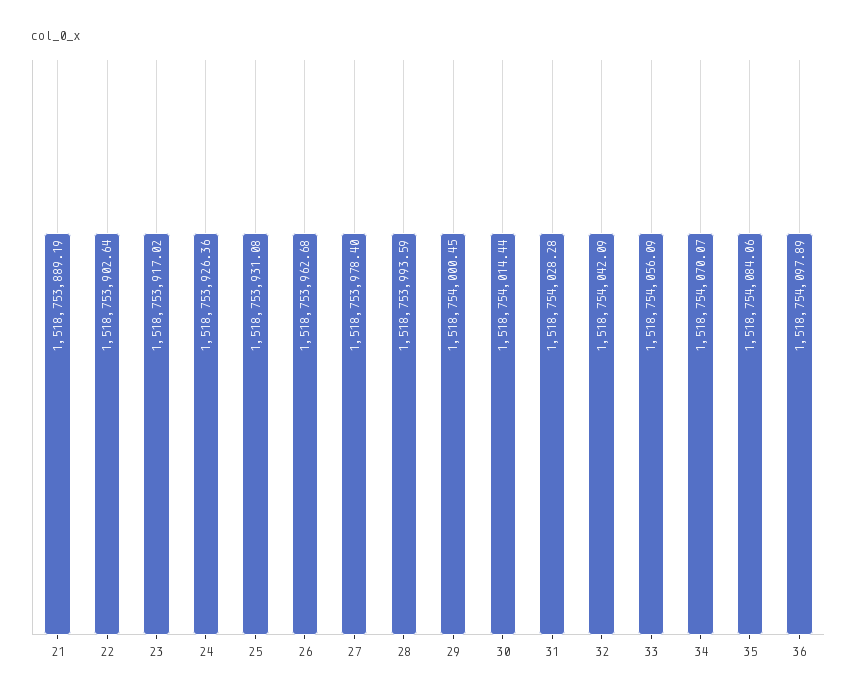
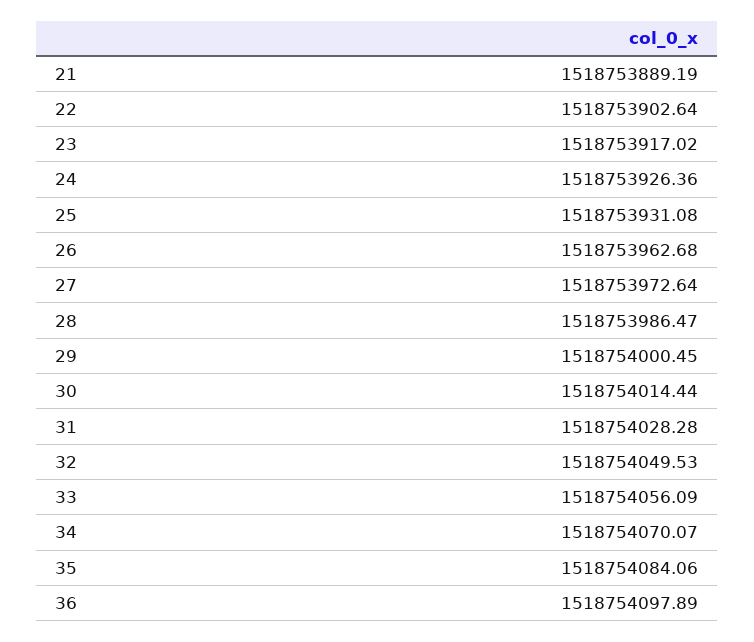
27: 1518753978.4 -> 1518753972.64
28: 1518753993.59 -> 1518753986.47
32: 1518754042.09 -> 1518754049.53

